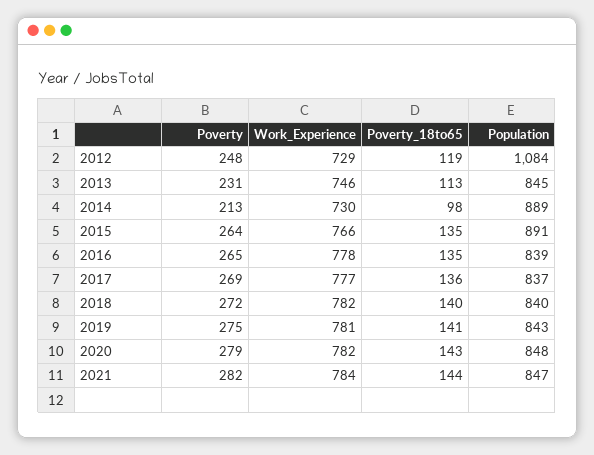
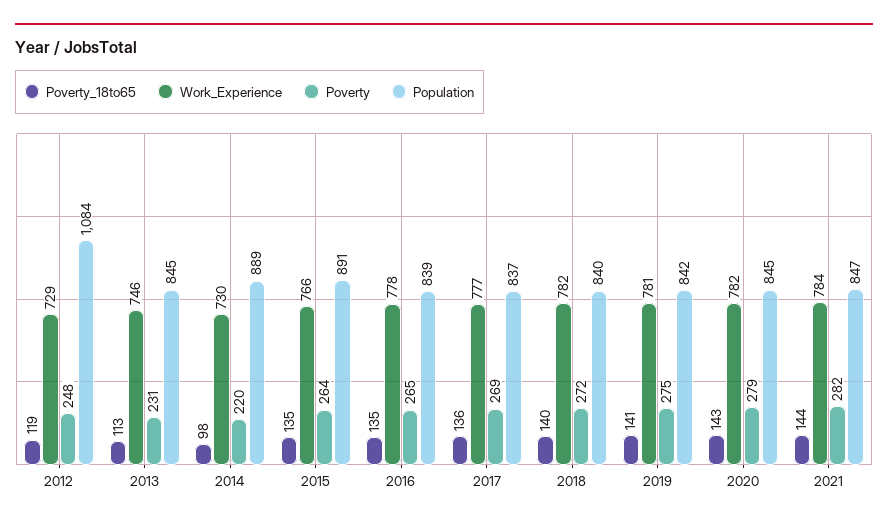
Poverty, 2014: 213 -> 220
Population, 2019: 843 -> 842
Population, 2020: 848 -> 845

